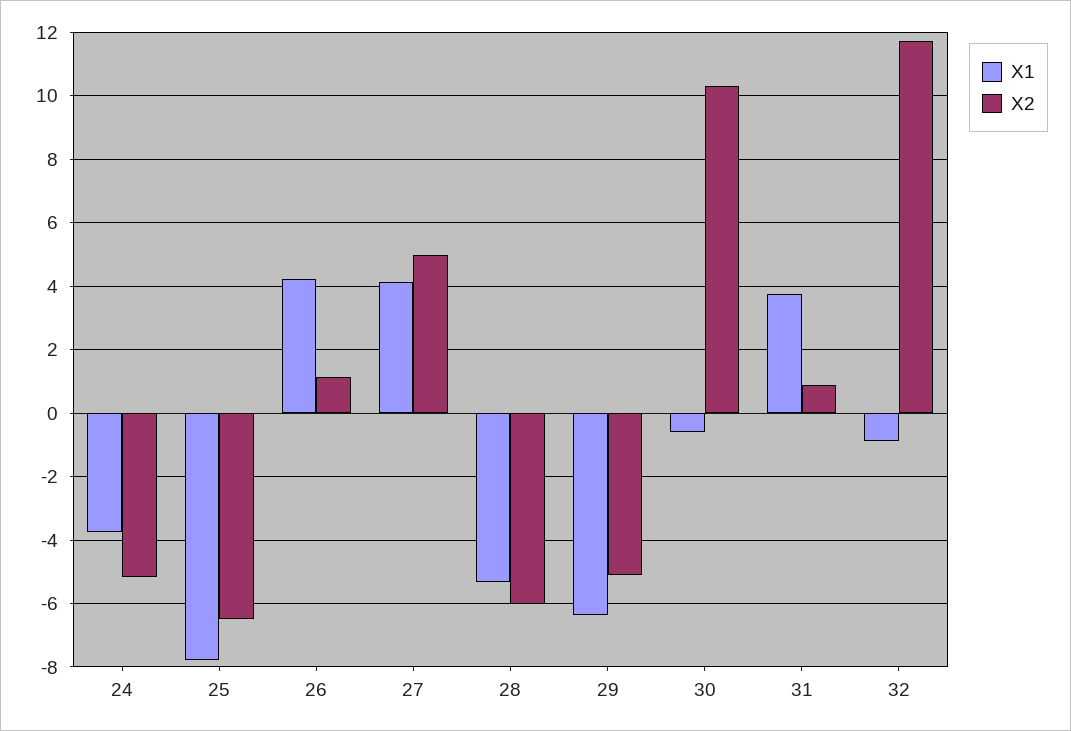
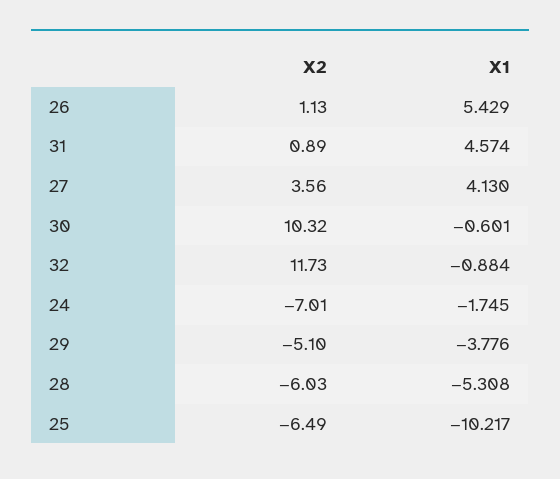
X1, 24: -3.8 -> -1.745
X2, 24: -5.2 -> -7.01
X1, 25: -7.8 -> -10.217
X1, 26: 4.2 -> 5.429
X2, 27: 5 -> 3.56
X1, 29: -6.4 -> -3.776
X1, 31: 3.8 -> 4.574

